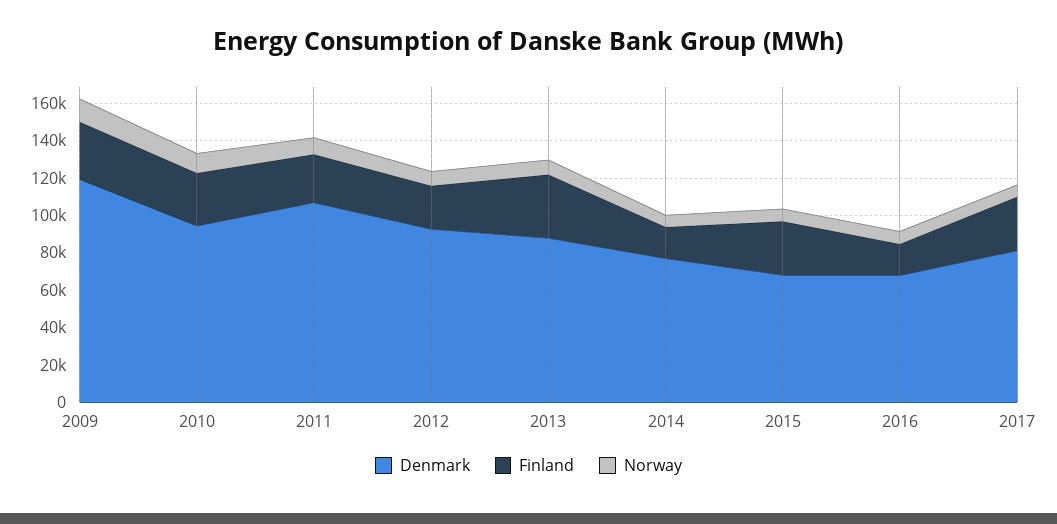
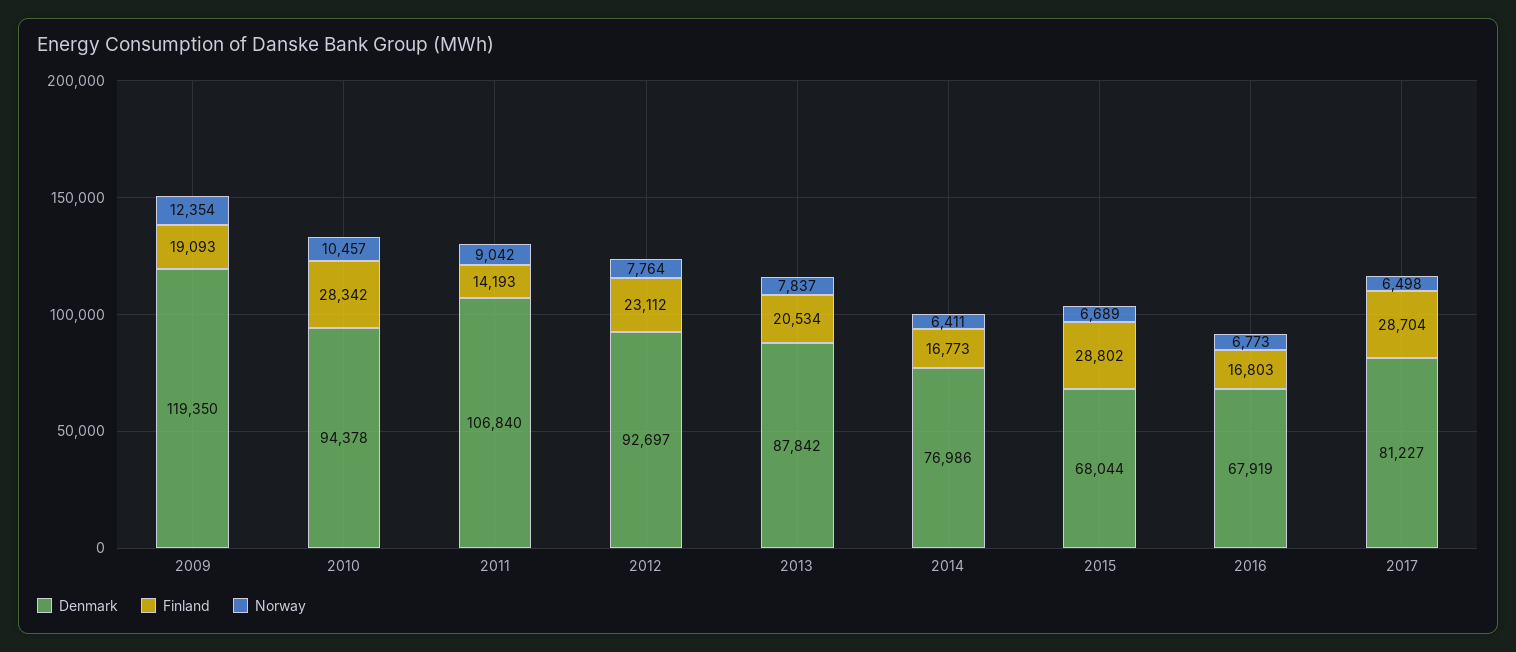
Finland, 2009: 30000 -> 19093
Finland, 2011: 25000 -> 14193
Finland, 2013: 35000 -> 20534

